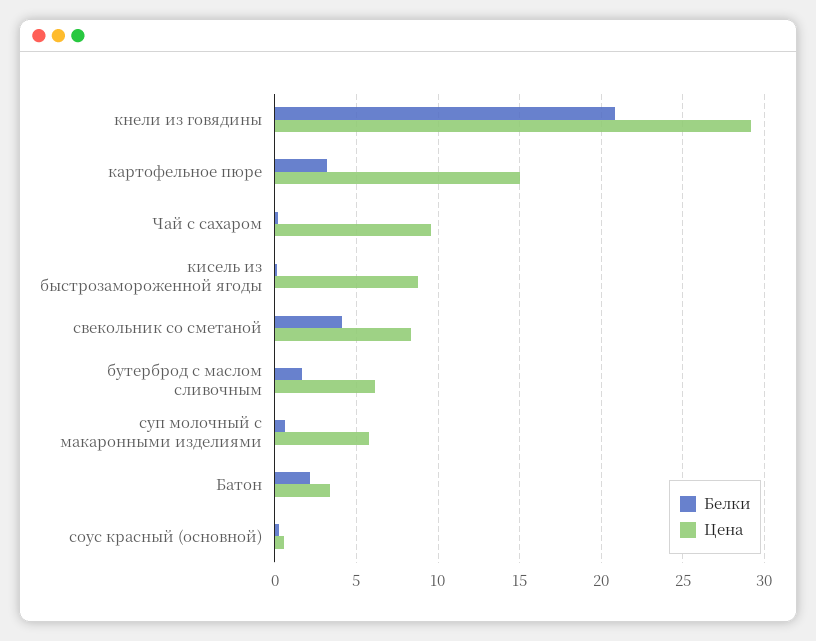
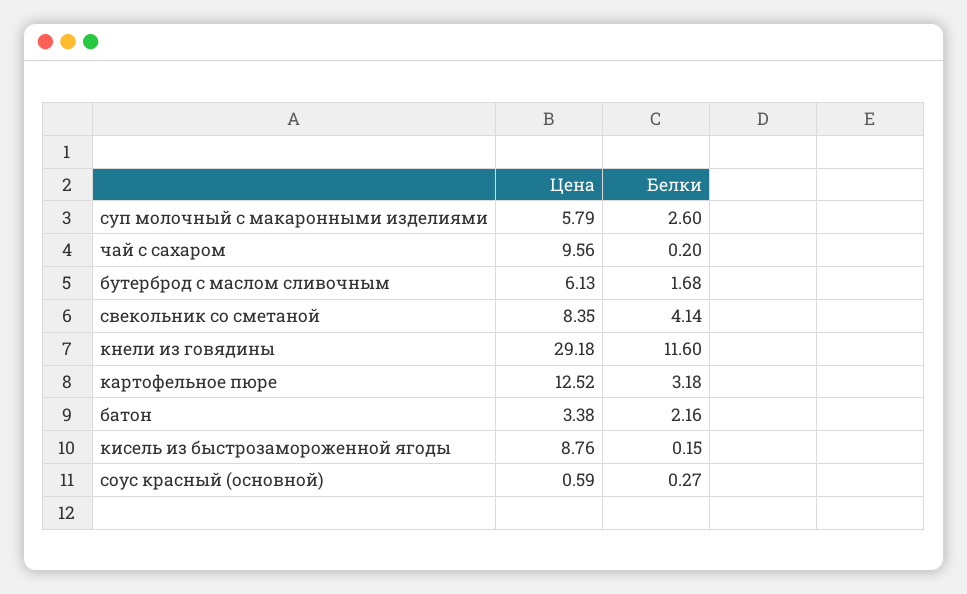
Белки, кнели из говядины: 21 -> 11.6
Цена, картофельное пюре: 15 -> 12.52
Белки, суп молочный с макаронными изделиями: 0.5 -> 2.6

